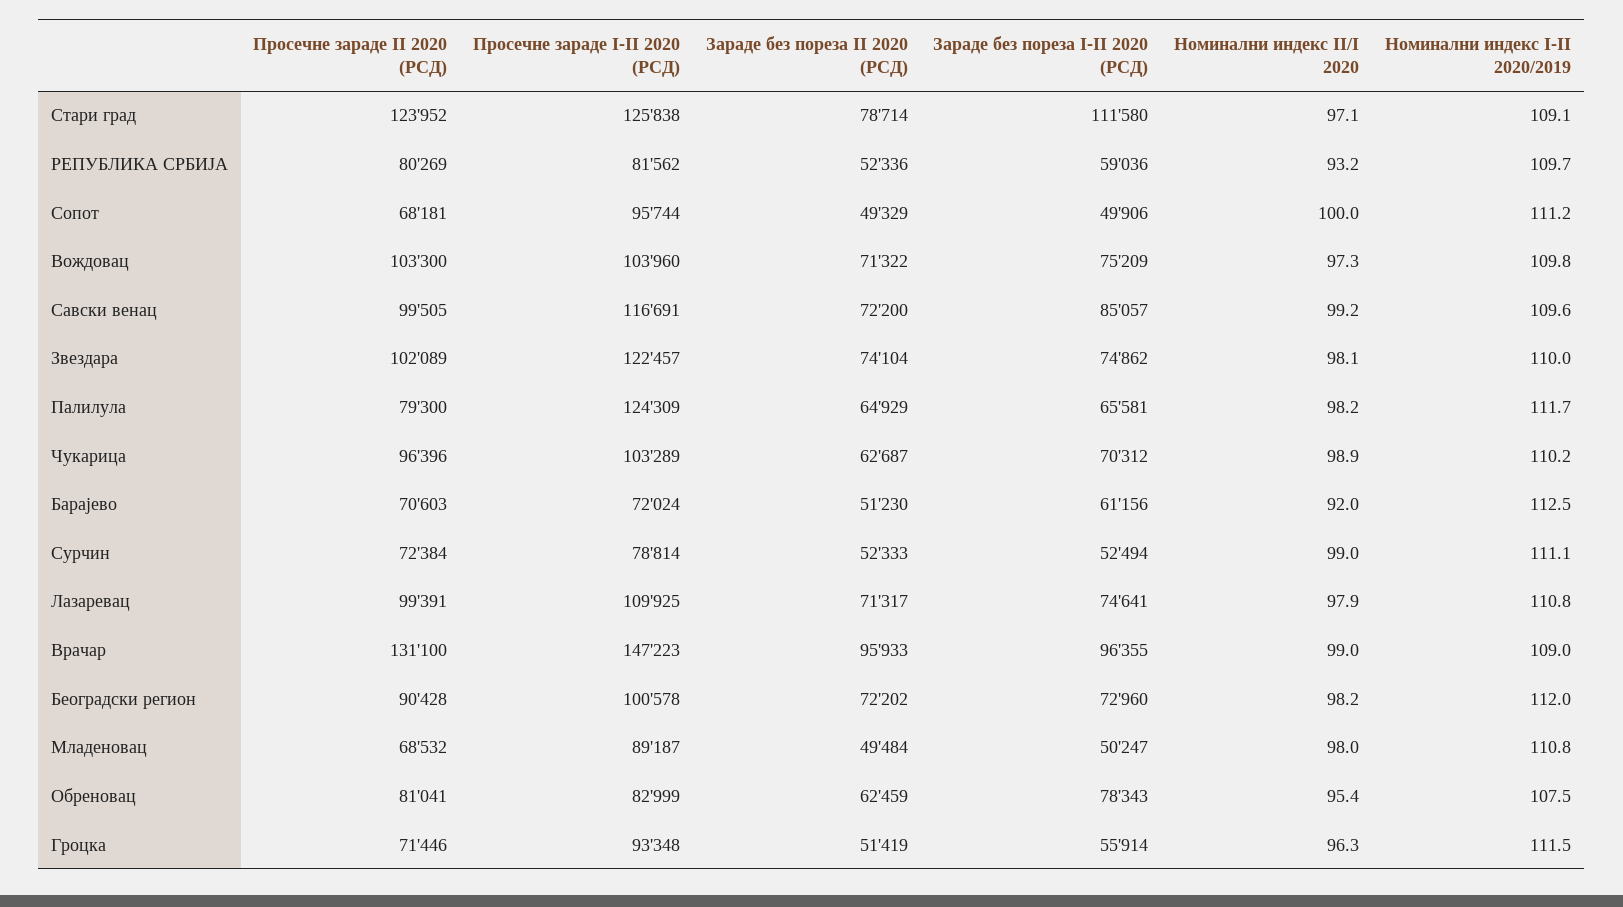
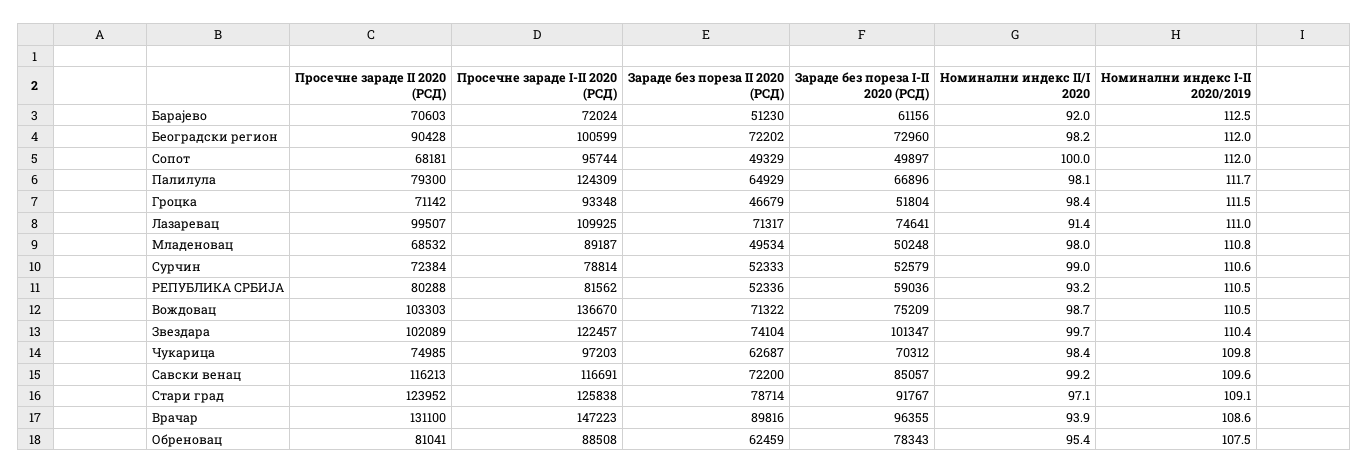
Зараде без пореза I-II 2020 (РСД), Стари град: 111580 -> 91767
Просечне зараде II 2020 (РСД), РЕПУБЛИКА СРБИЈА: 80269 -> 80288
Номинални индекс I-II 2020/2019, РЕПУБЛИКА СРБИЈА: 109.7 -> 110.5
Зараде без пореза I-II 2020 (РСД), Сопот: 49906 -> 49897
Номинални индекс I-II 2020/2019, Сопот: 111.2 -> 112
Просечне зараде II 2020 (РСД), Вождовац: 103300 -> 103303
Просечне зараде I-II 2020 (РСД), Вождовац: 103960 -> 136670
Номинални индекс II/I 2020, Вождовац: 97.3 -> 98.7
Номинални индекс I-II 2020/2019, Вождовац: 109.8 -> 110.5
Просечне зараде II 2020 (РСД), Савски венац: 99505 -> 116213
Зараде без пореза I-II 2020 (РСД), Звездара: 74862 -> 101347
Номинални индекс II/I 2020, Звездара: 98.1 -> 99.7
Номинални индекс I-II 2020/2019, Звездара: 110 -> 110.4
Зараде без пореза I-II 2020 (РСД), Палилула: 65581 -> 66896
Номинални индекс II/I 2020, Палилула: 98.2 -> 98.1
Просечне зараде II 2020 (РСД), Чукарица: 96396 -> 74985
Просечне зараде I-II 2020 (РСД), Чукарица: 103289 -> 97203
Номинални индекс II/I 2020, Чукарица: 98.9 -> 98.4
Номинални индекс I-II 2020/2019, Чукарица: 110.2 -> 109.8
Зараде без пореза I-II 2020 (РСД), Сурчин: 52494 -> 52579
Номинални индекс I-II 2020/2019, Сурчин: 111.1 -> 110.6
Просечне зараде II 2020 (РСД), Лазаревац: 99391 -> 99507
Номинални индекс II/I 2020, Лазаревац: 97.9 -> 91.4
Номинални индекс I-II 2020/2019, Лазаревац: 110.8 -> 111
Зараде без пореза II 2020 (РСД), Врачар: 95933 -> 89816
Номинални индекс II/I 2020, Врачар: 99 -> 93.9
Номинални индекс I-II 2020/2019, Врачар: 109 -> 108.6
Просечне зараде I-II 2020 (РСД), Београдски регион: 100578 -> 100599
Зараде без пореза II 2020 (РСД), Младеновац: 49484 -> 49534
Зараде без пореза I-II 2020 (РСД), Младеновац: 50247 -> 50248
Просечне зараде I-II 2020 (РСД), Обреновац: 82999 -> 88508
Просечне зараде II 2020 (РСД), Гроцка: 71446 -> 71142
Зараде без пореза II 2020 (РСД), Гроцка: 51419 -> 46679
Зараде без пореза I-II 2020 (РСД), Гроцка: 55914 -> 51804
Номинални индекс II/I 2020, Гроцка: 96.3 -> 98.4

